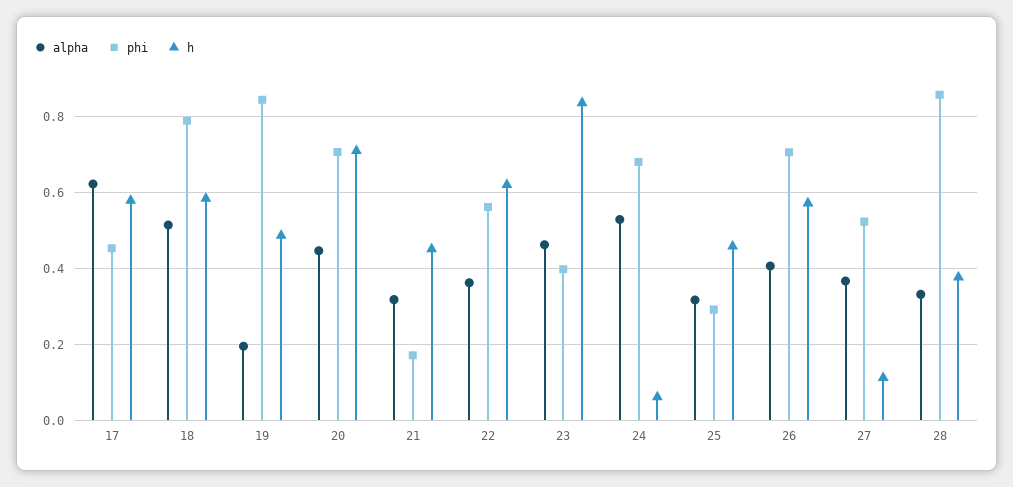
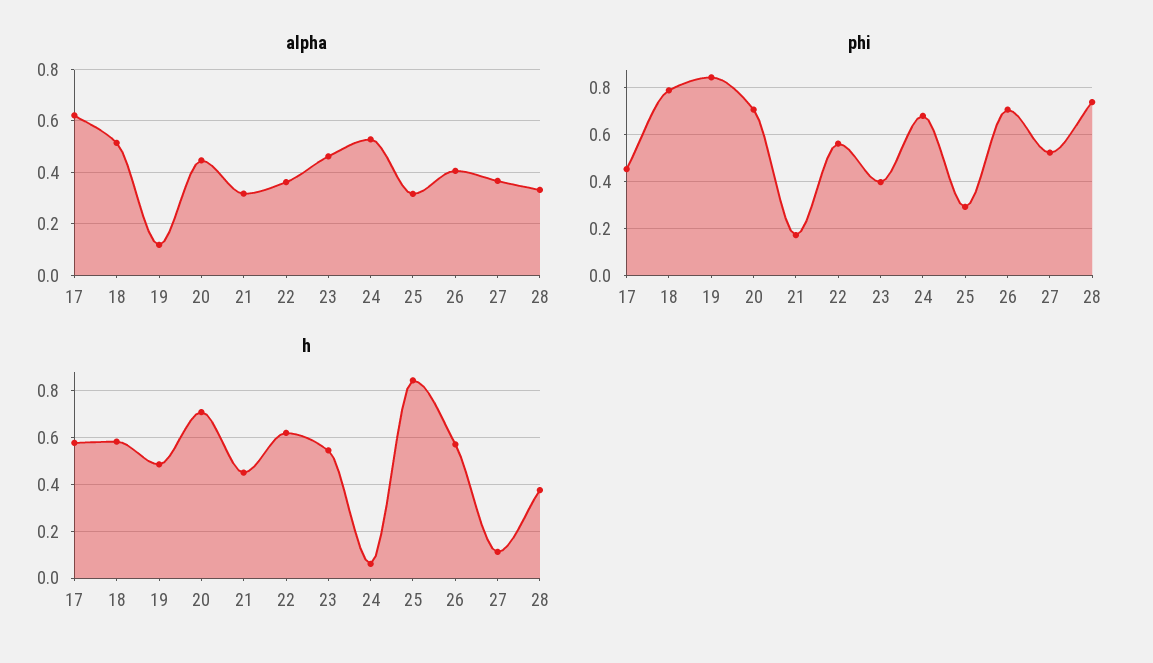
alpha, 19: 0.2 -> 0.125
h, 23: 0.84 -> 0.55
h, 25: 0.46 -> 0.85
phi, 28: 0.86 -> 0.75

